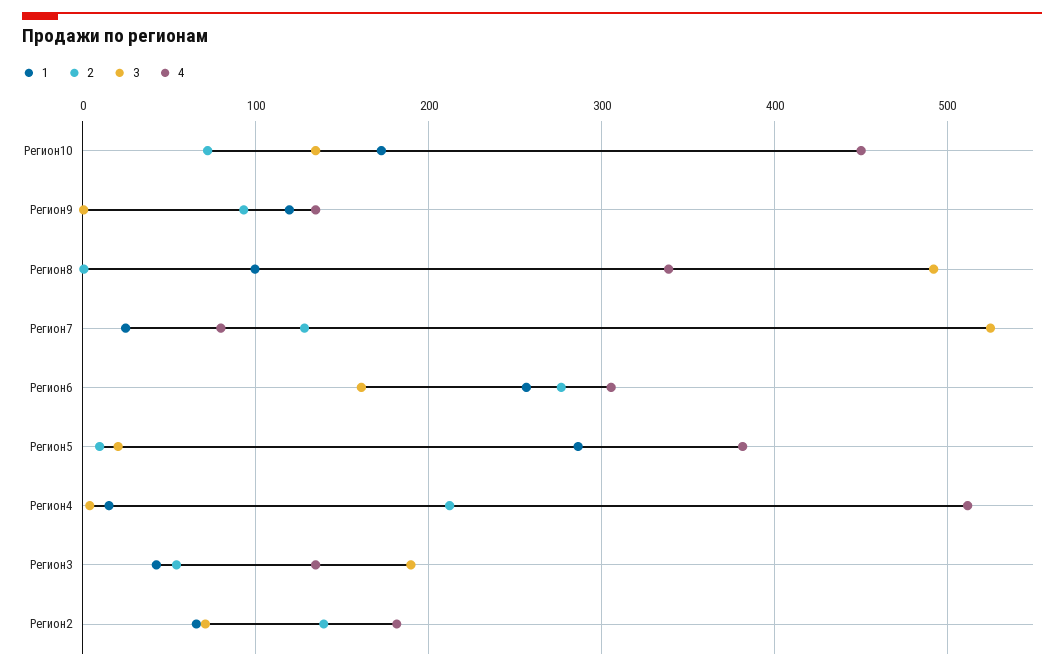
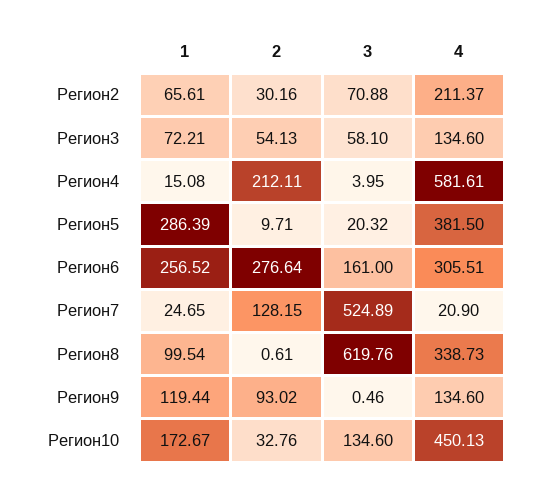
2, Регион10: 70 -> 32.76
3, Регион8: 490 -> 619.76
4, Регион7: 80 -> 20.9
4, Регион4: 510 -> 581.61
1, Регион3: 40 -> 72.21
3, Регион3: 190 -> 58.1
2, Регион2: 140 -> 30.16
4, Регион2: 180 -> 211.37

